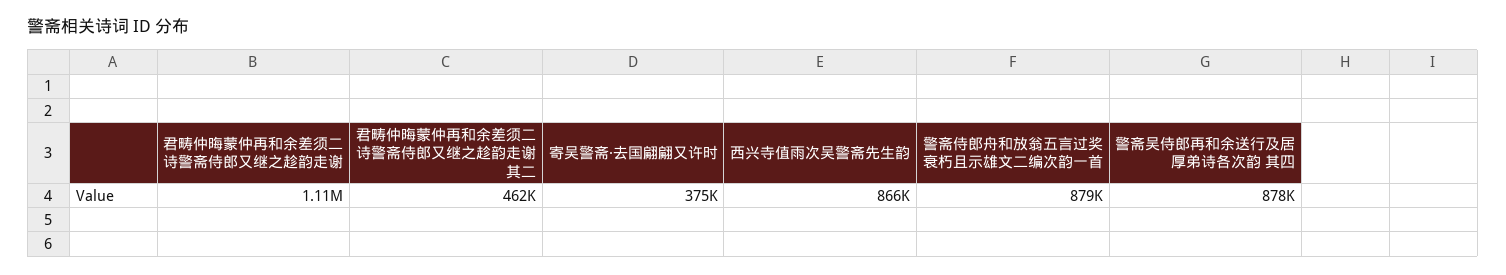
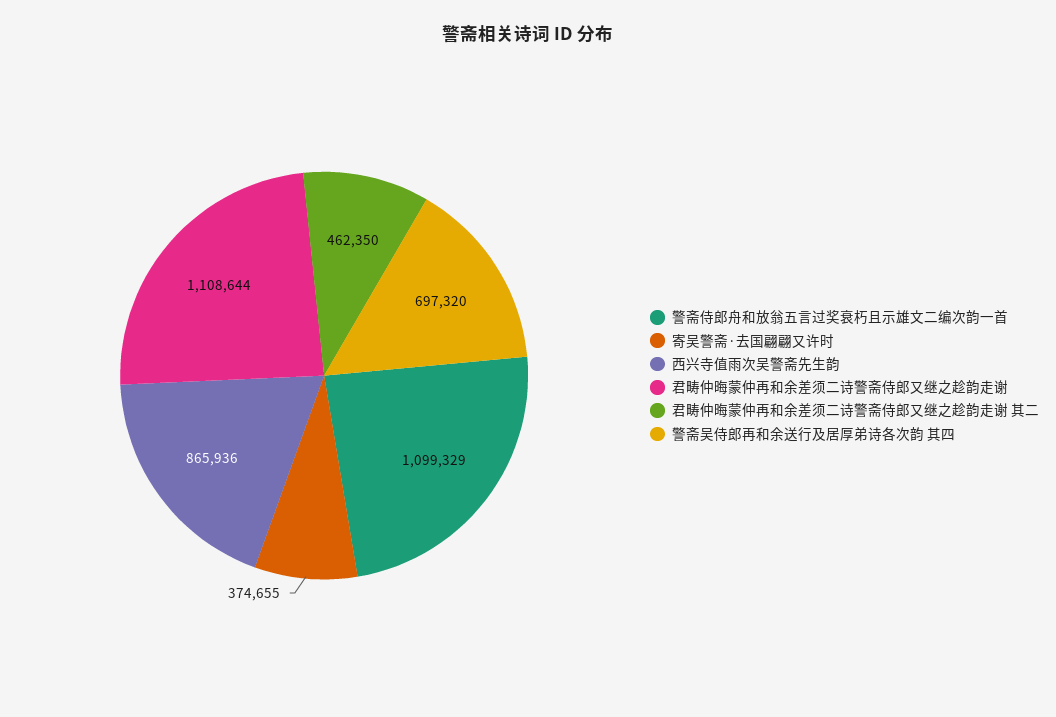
警斋侍郎舟和放翁五言过奖衰朽且示雄文二编次韵一首: 879000 -> 1099329
警斋吴侍郎再和余送行及居厚弟诗各次韵 其四: 878000 -> 697320

